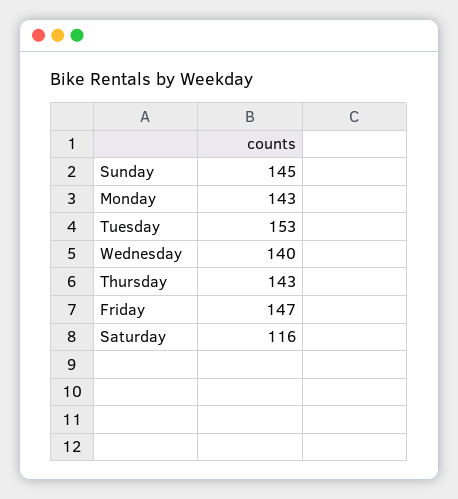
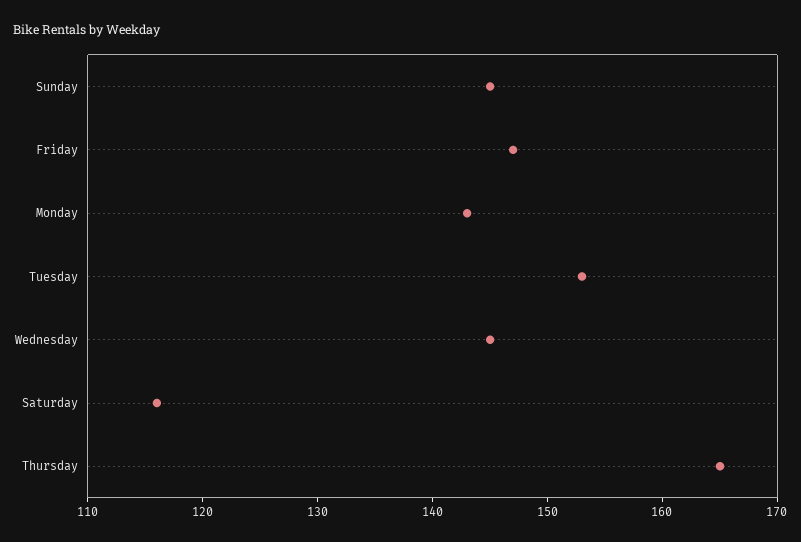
Wednesday: 140 -> 145
Thursday: 143 -> 165

